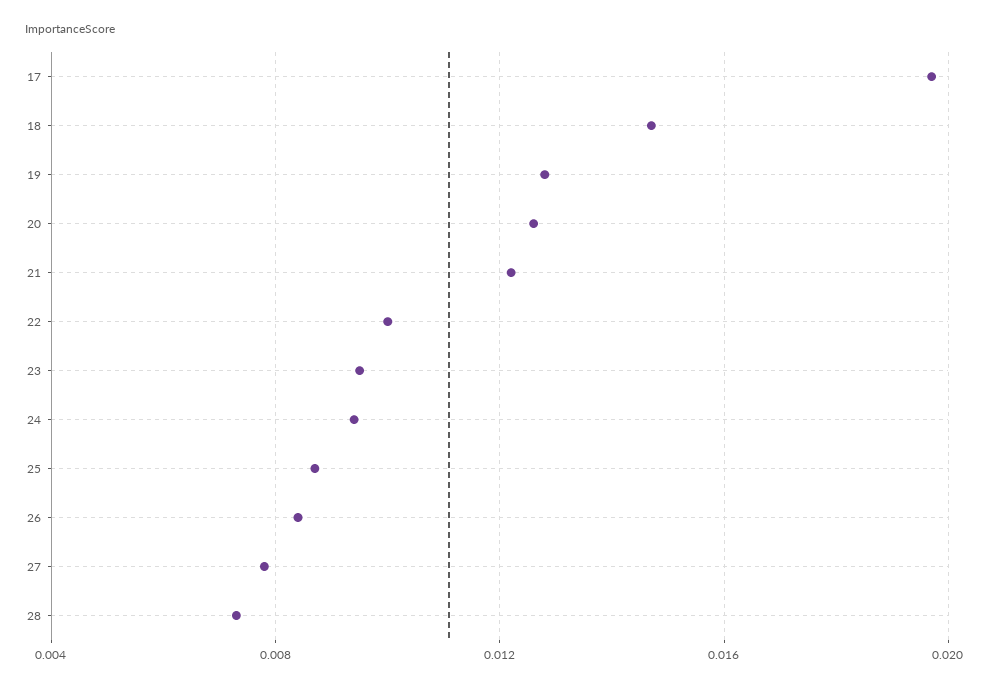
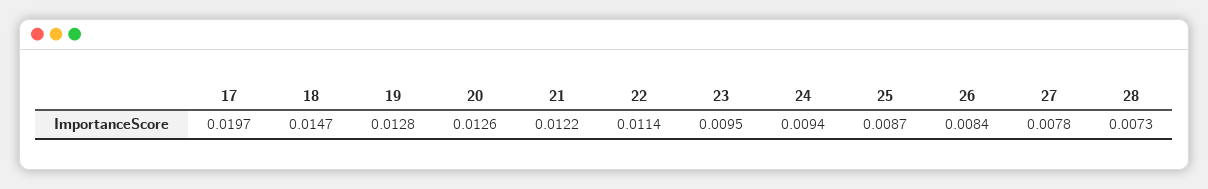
22: 0.01 -> 0.0114

